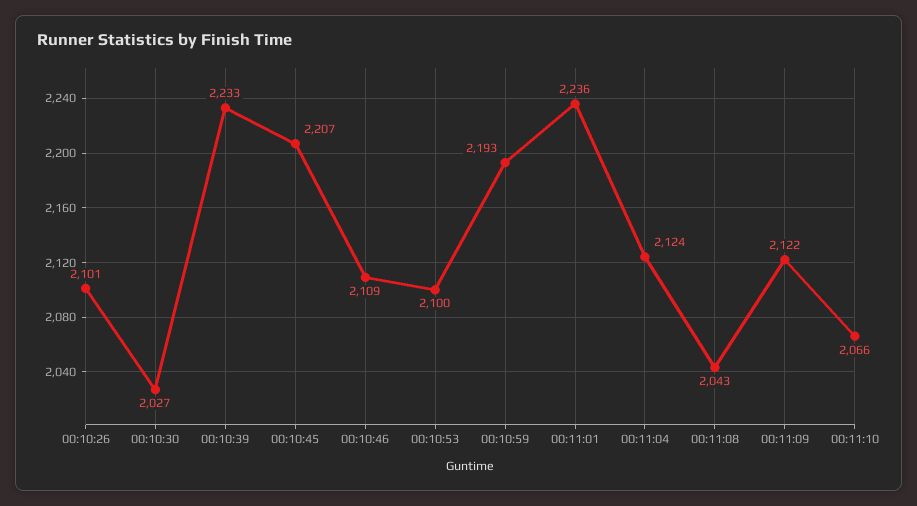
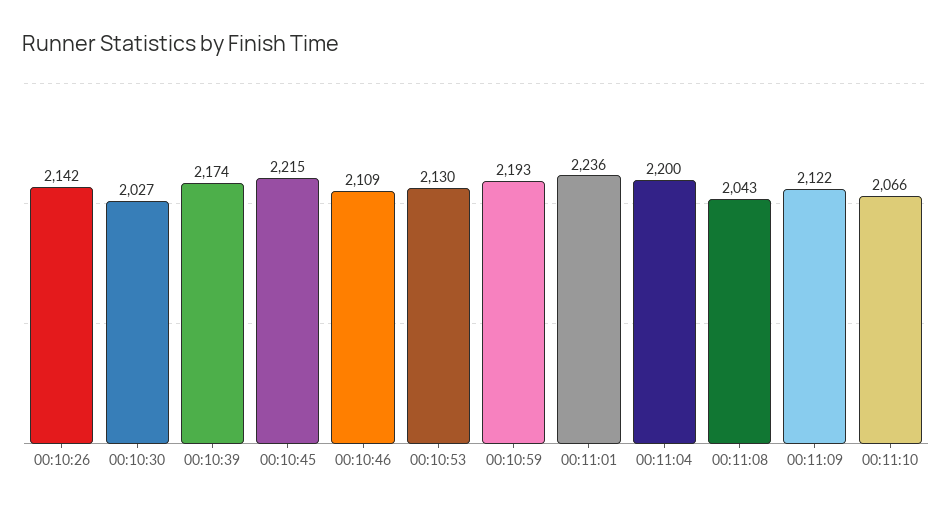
00:10:26: 2101 -> 2142
00:10:39: 2233 -> 2174
00:10:45: 2207 -> 2215
00:10:53: 2100 -> 2130
00:11:04: 2124 -> 2200

